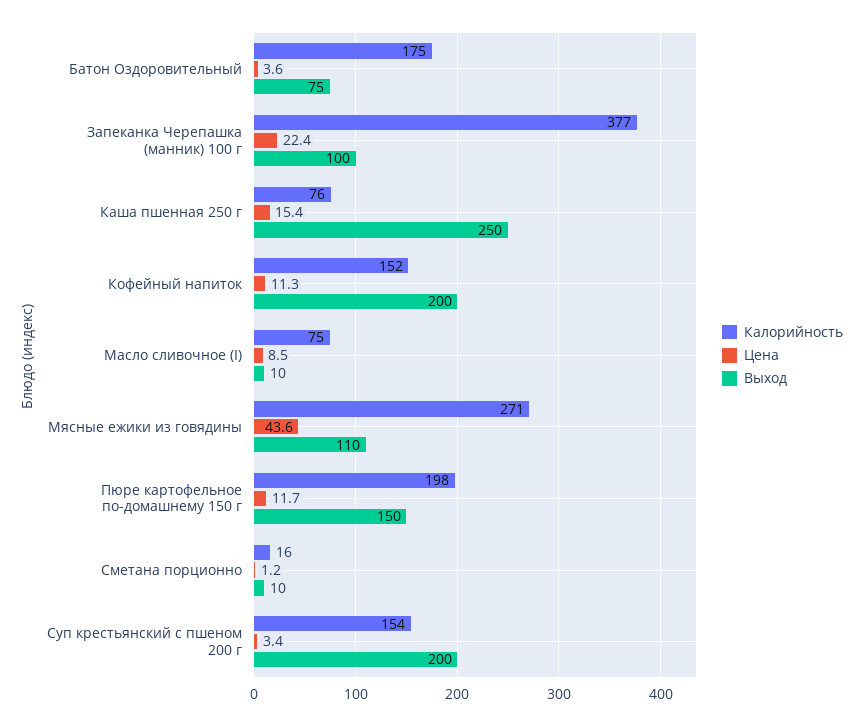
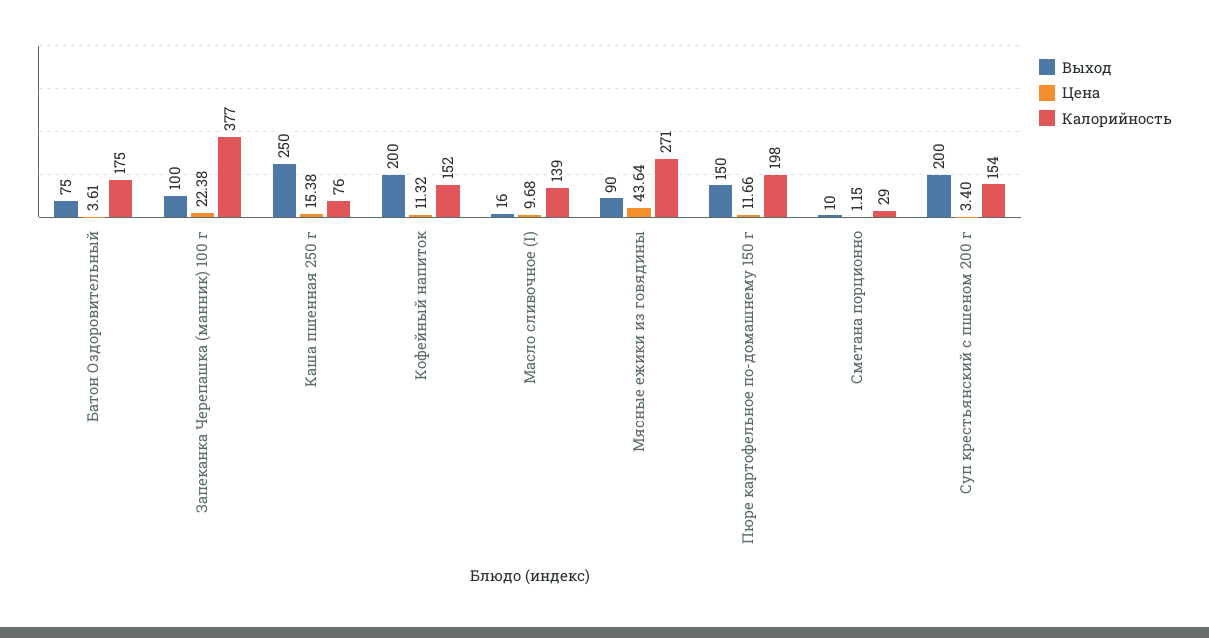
Калорийность, Масло сливочное (I): 75 -> 139
Цена, Масло сливочное (I): 8.5 -> 9.68
Выход, Масло сливочное (I): 10 -> 16
Выход, Мясные ежики из говядины: 110 -> 90
Калорийность, Сметана порционно: 16 -> 29

